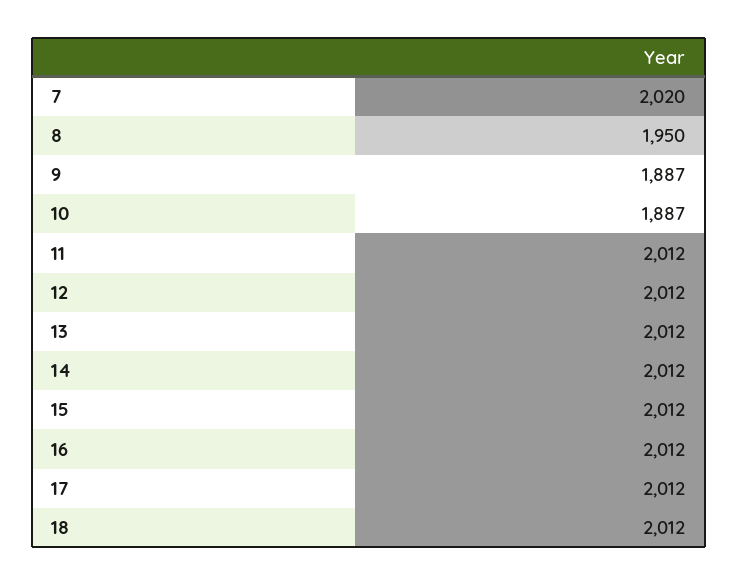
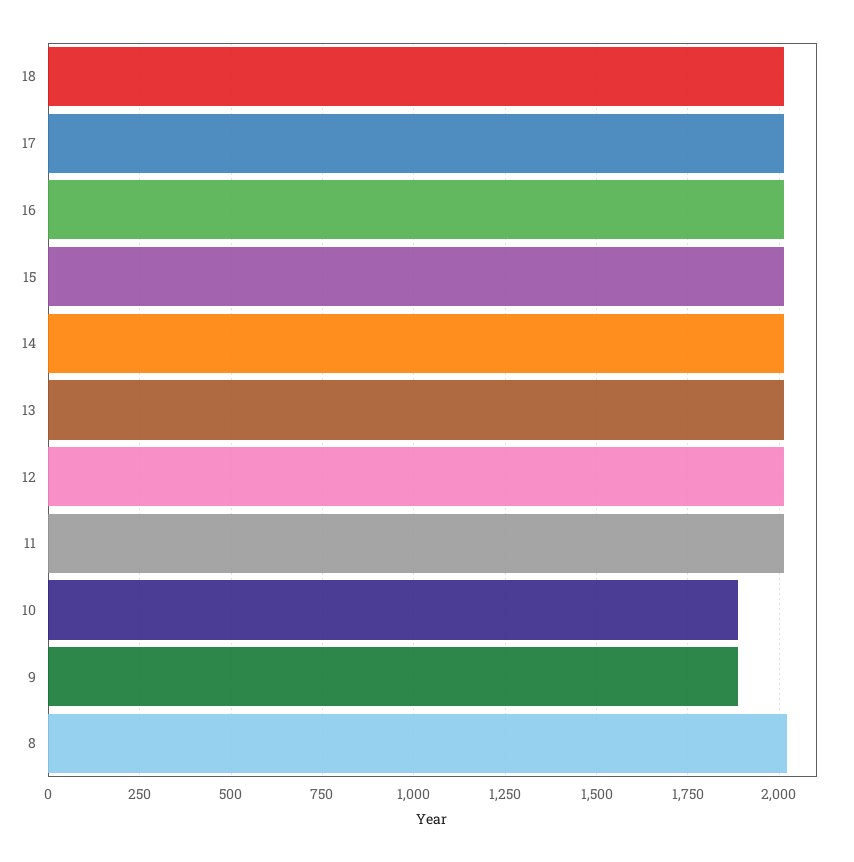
7: 2020 -> none
8: 1950 -> 2025

